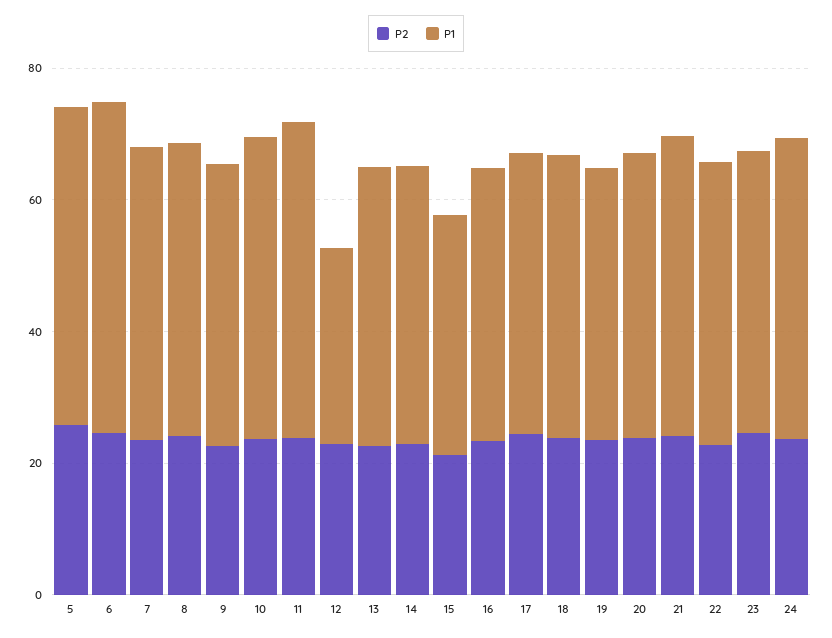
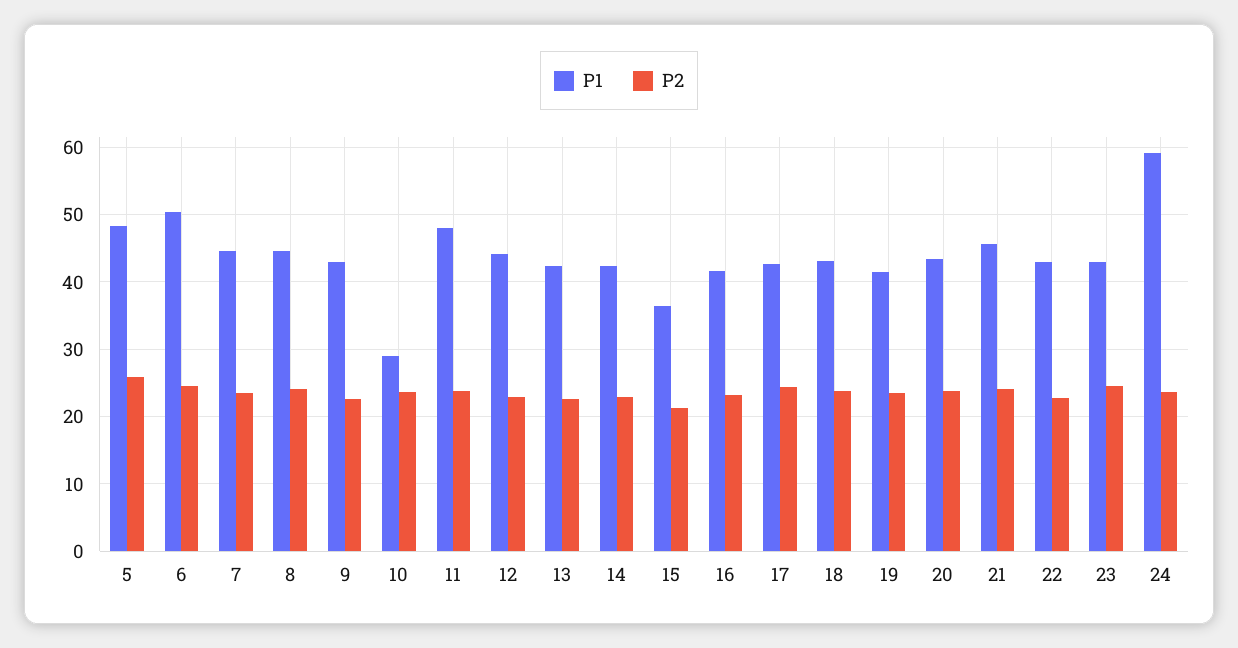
P1, 10: 45 -> 29
P1, 12: 30 -> 44
P1, 24: 45 -> 59

